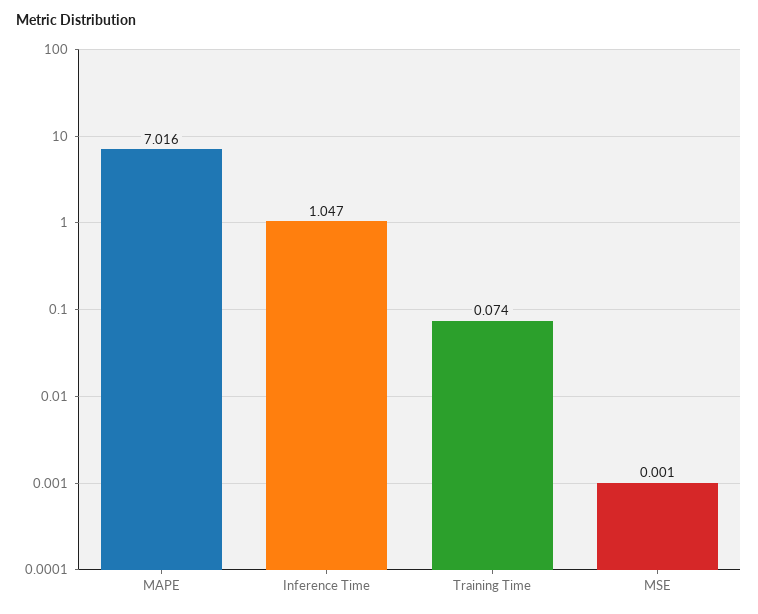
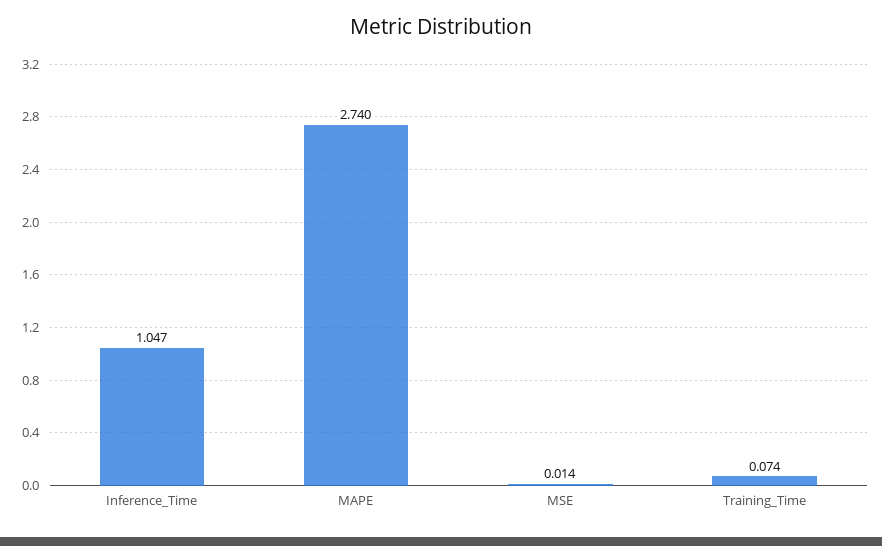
MAPE: 7.016 -> 2.74
MSE: 0.001 -> 0.014

